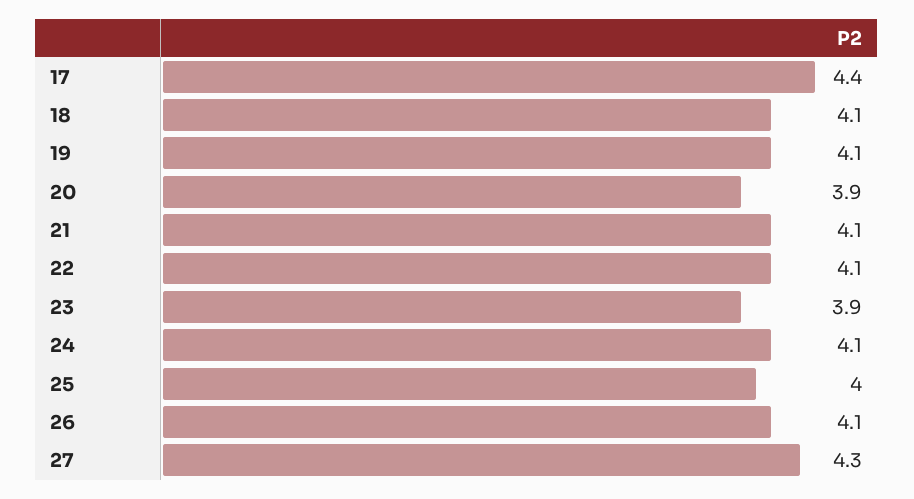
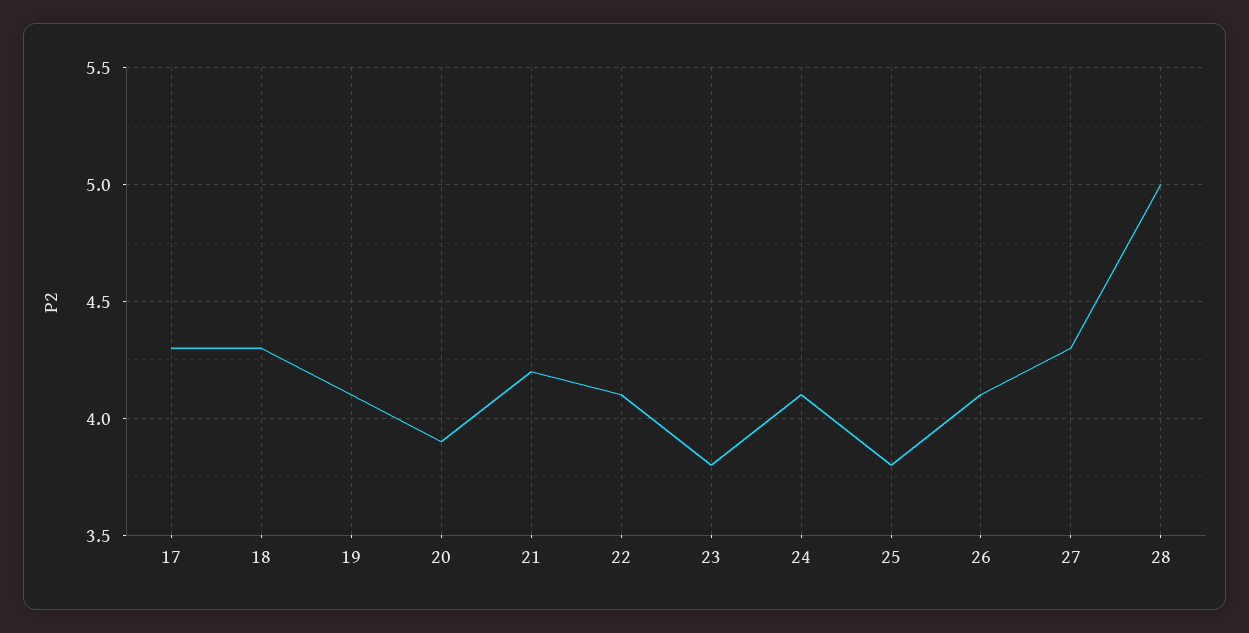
17: 4.4 -> 4.3
18: 4.1 -> 4.3
21: 4.1 -> 4.2
23: 3.9 -> 3.8
25: 4 -> 3.8
28: none -> 5

